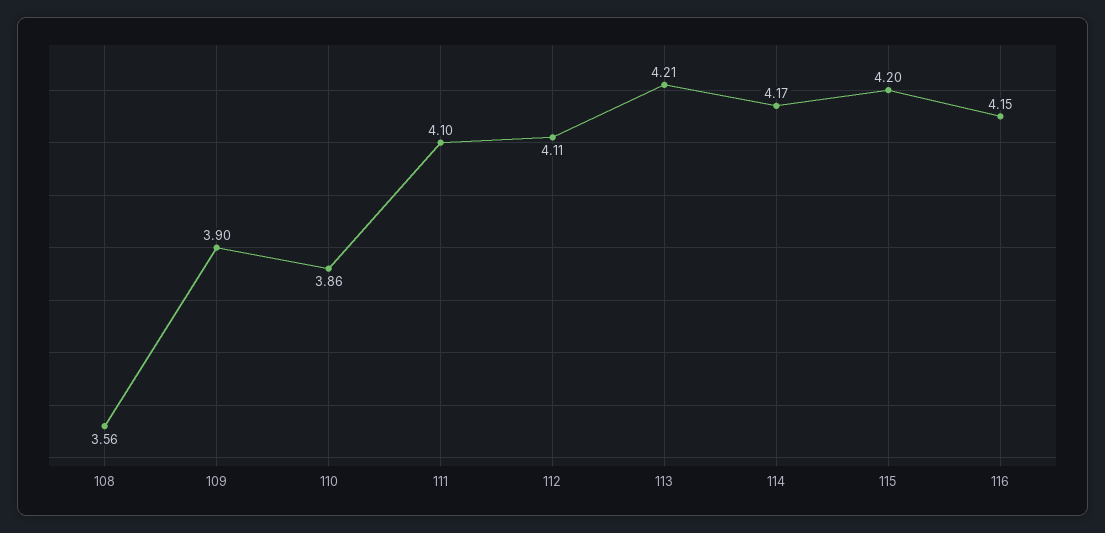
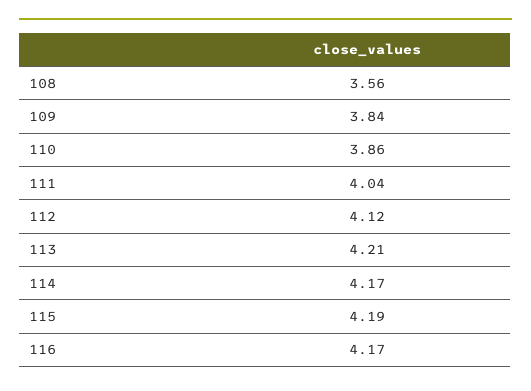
109: 3.9 -> 3.84
111: 4.1 -> 4.04
112: 4.11 -> 4.12
115: 4.2 -> 4.19
116: 4.15 -> 4.17

